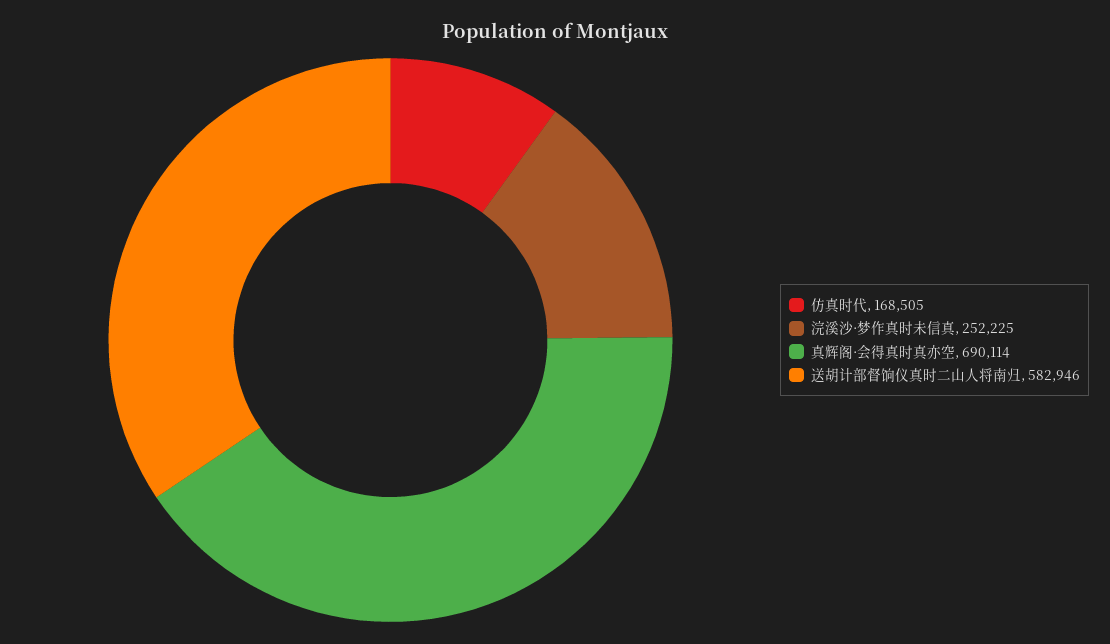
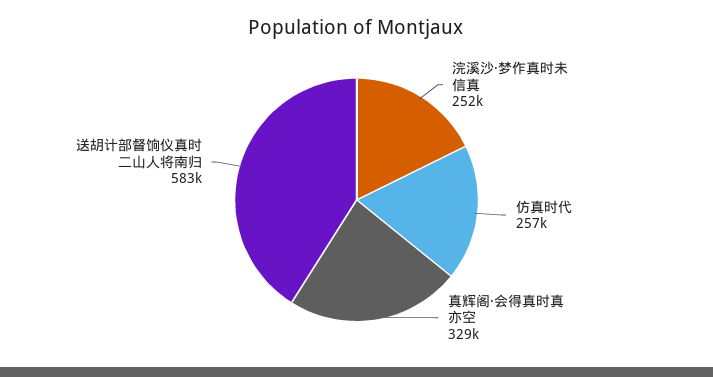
仿真时代: 168505 -> 257000
真辉阁·会得真时真亦空: 690114 -> 329000

